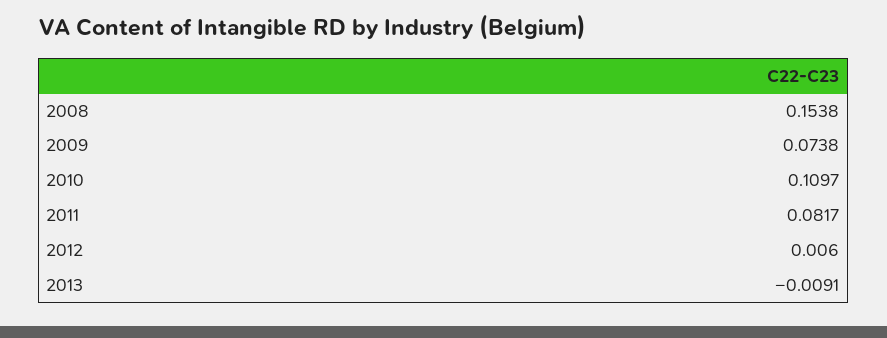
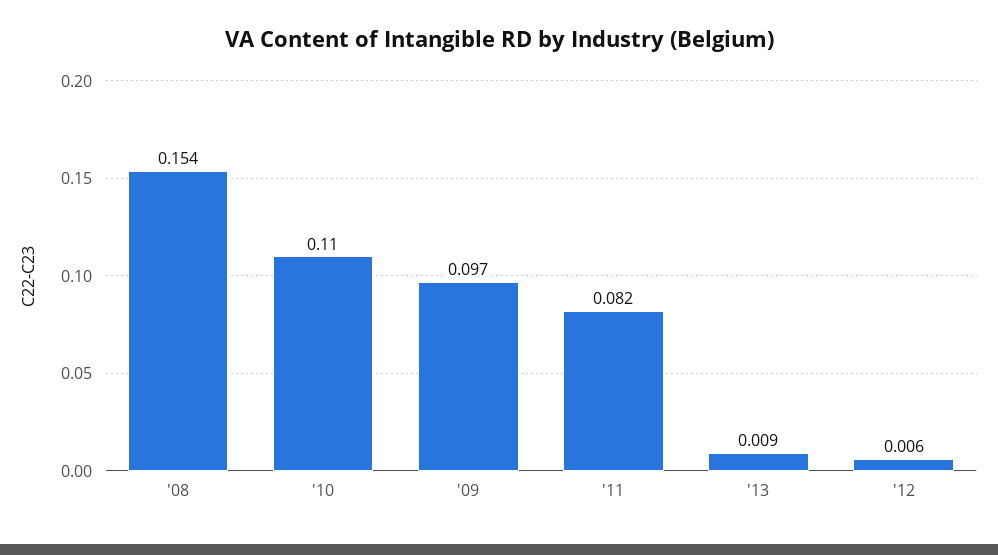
2009: 0.0738 -> 0.097
2013: -0.0091 -> 0.009

